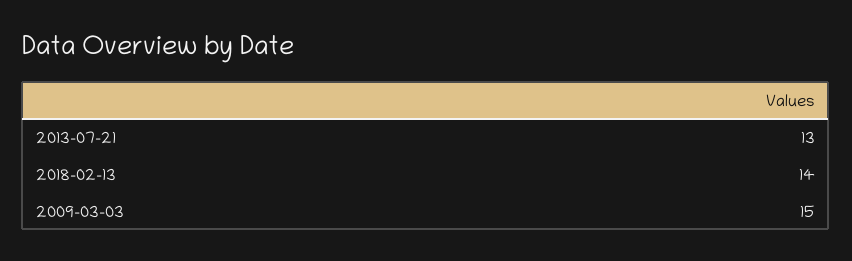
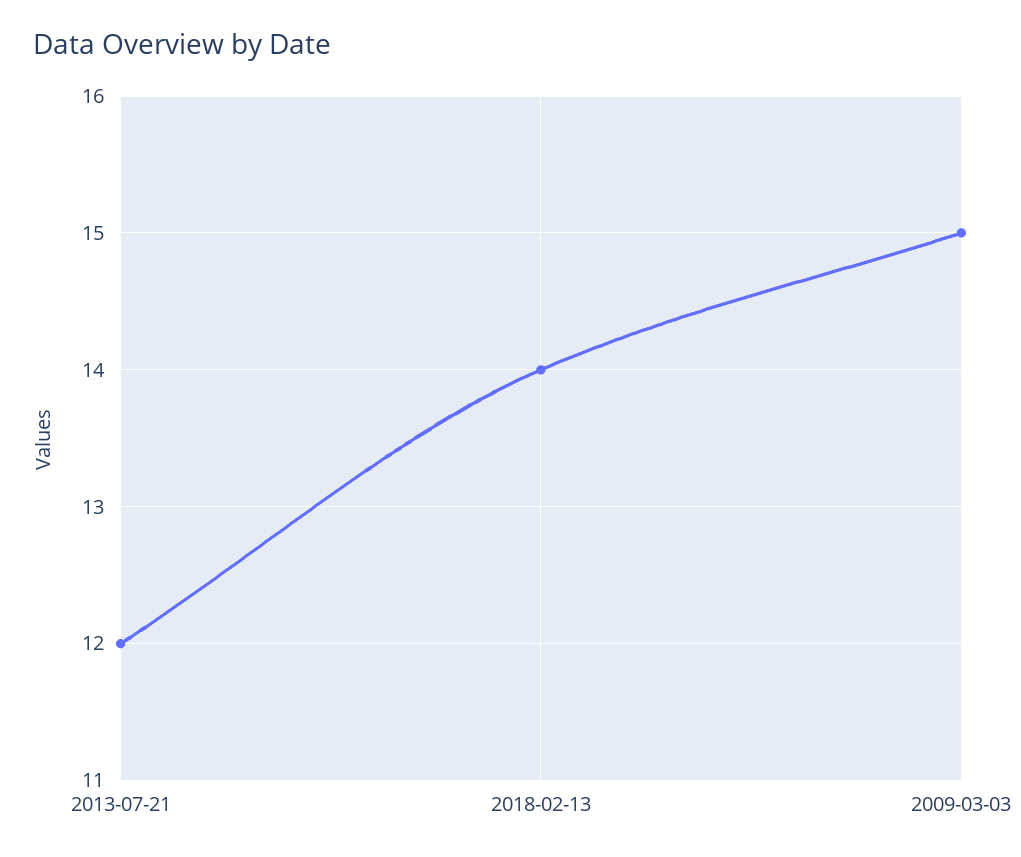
2013-07-21: 13 -> 12

